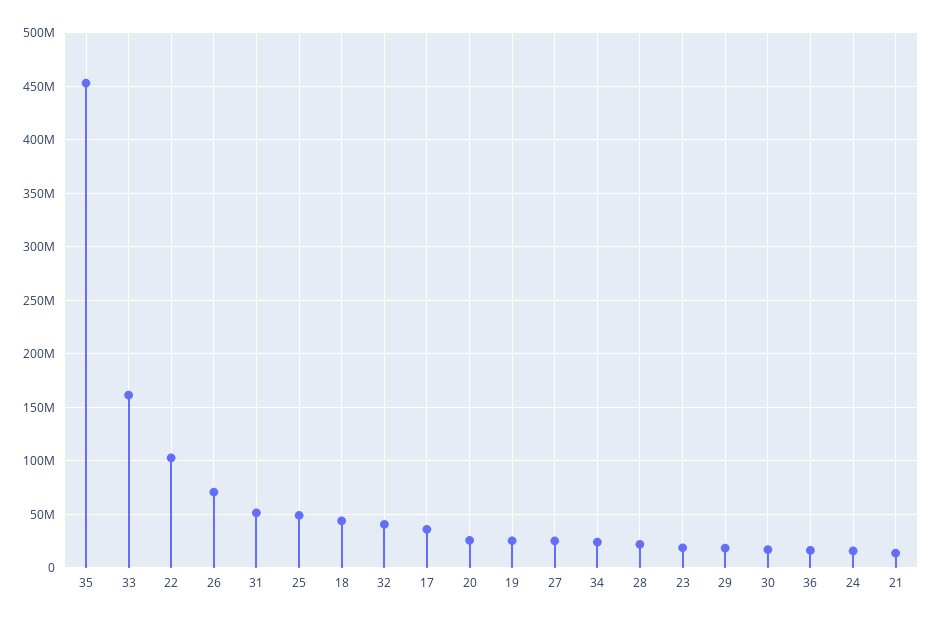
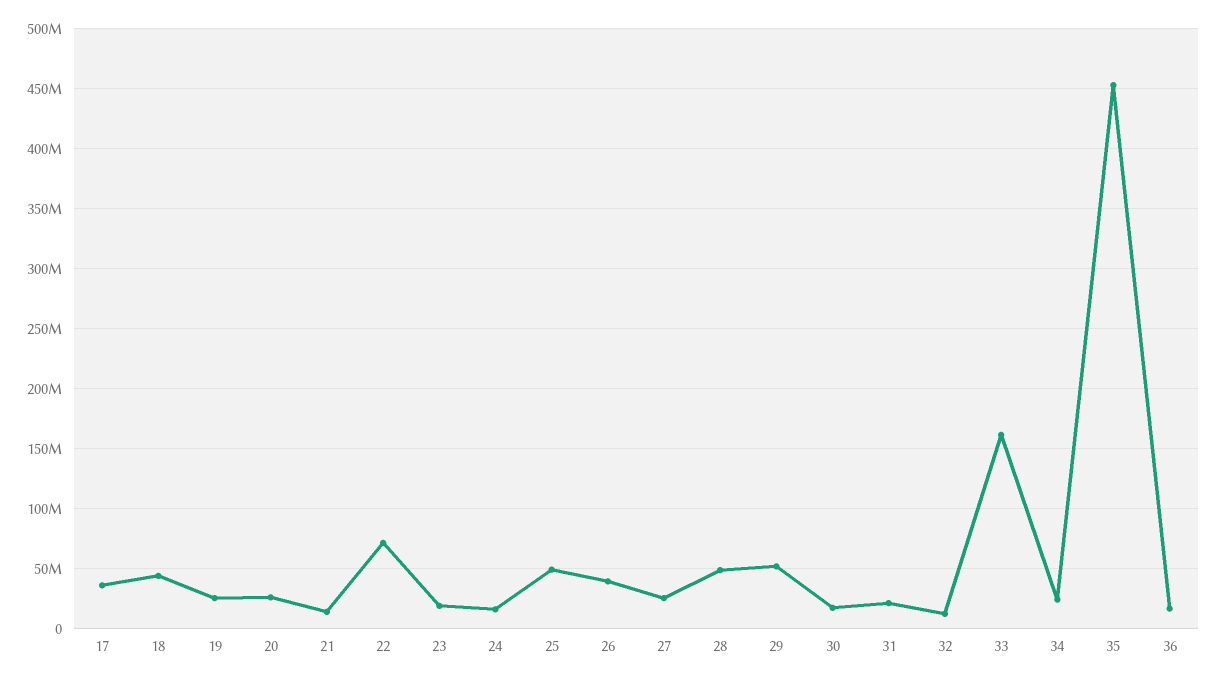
22: 100000000 -> 70000000
26: 70000000 -> 40000000
31: 50000000 -> 20000000
32: 40000000 -> 10000000
28: 20000000 -> 50000000
29: 20000000 -> 50000000

